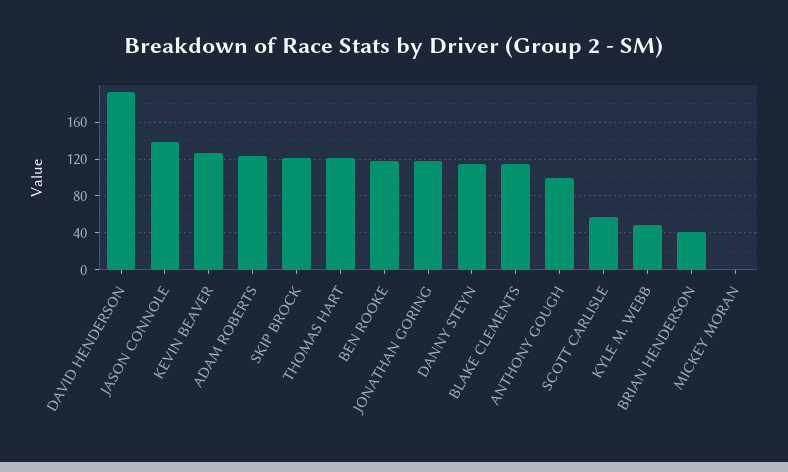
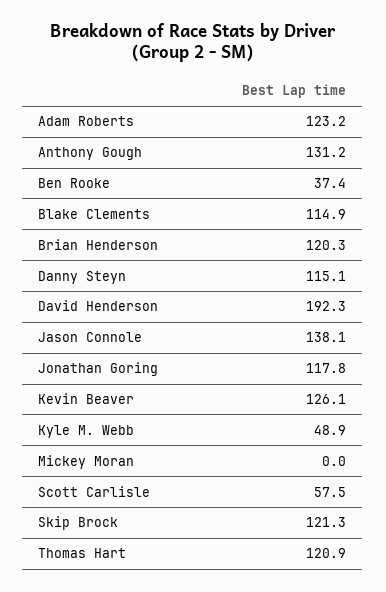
BEN ROOKE: 120 -> 37.4
ANTHONY GOUGH: 100 -> 131.2
BRIAN HENDERSON: 40 -> 120.3

